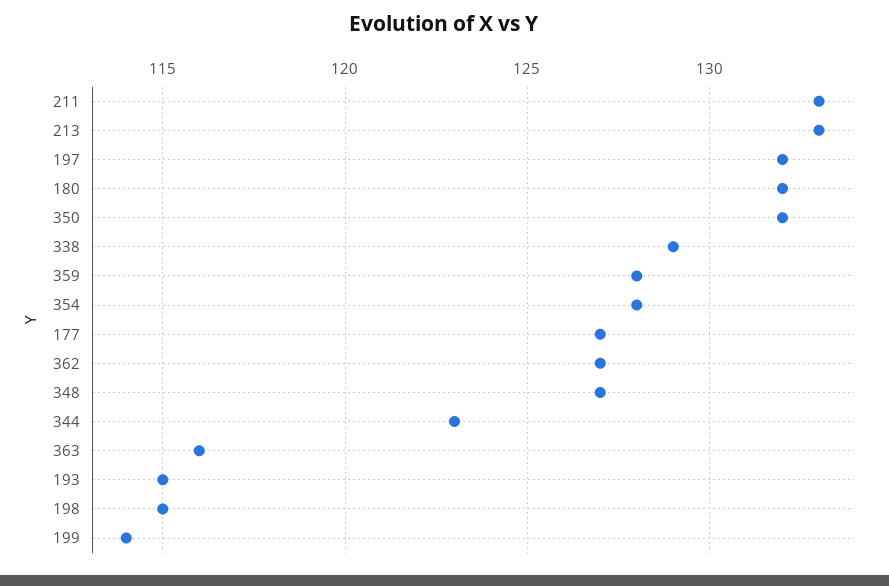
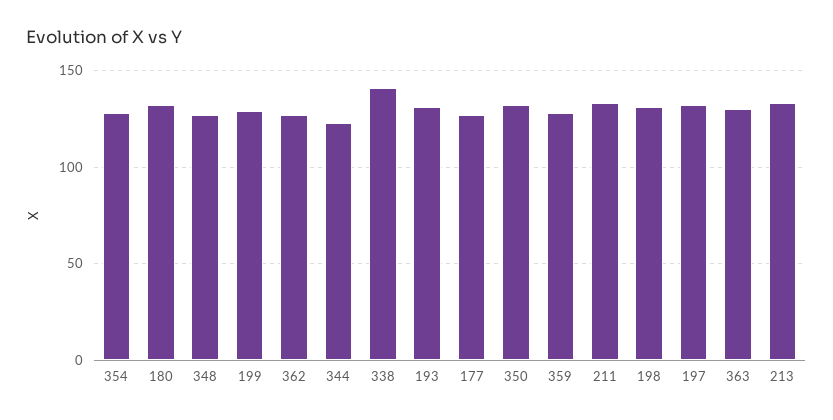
338: 129 -> 140
363: 116 -> 130
193: 115 -> 130
198: 115 -> 130
199: 114 -> 130

